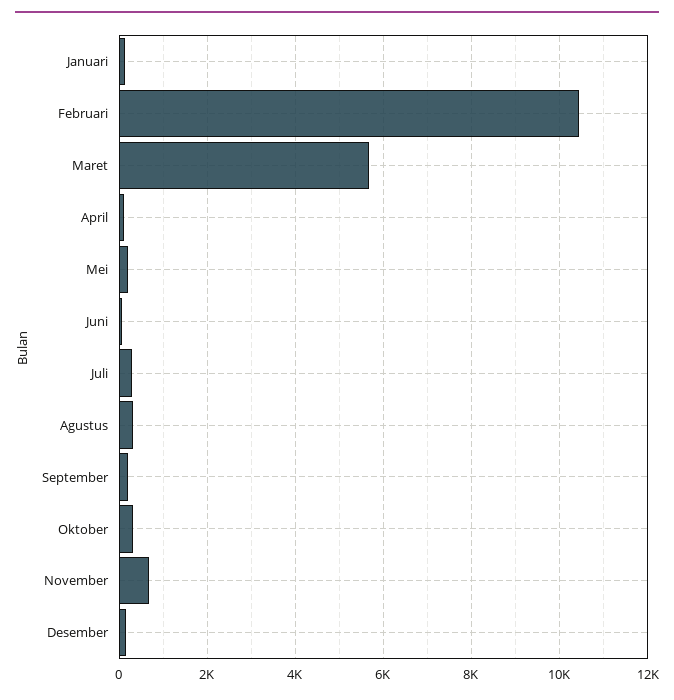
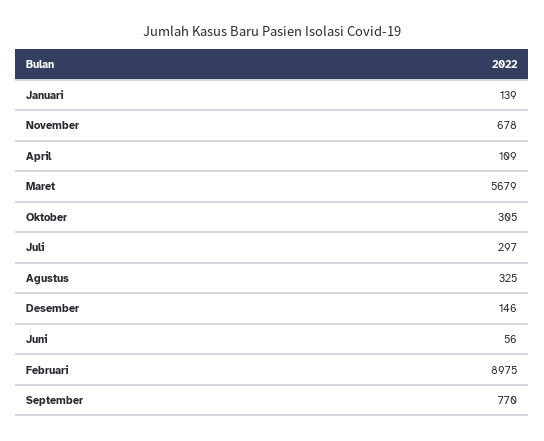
Februari: 10400 -> 8975
Mei: 200 -> none
September: 200 -> 770

